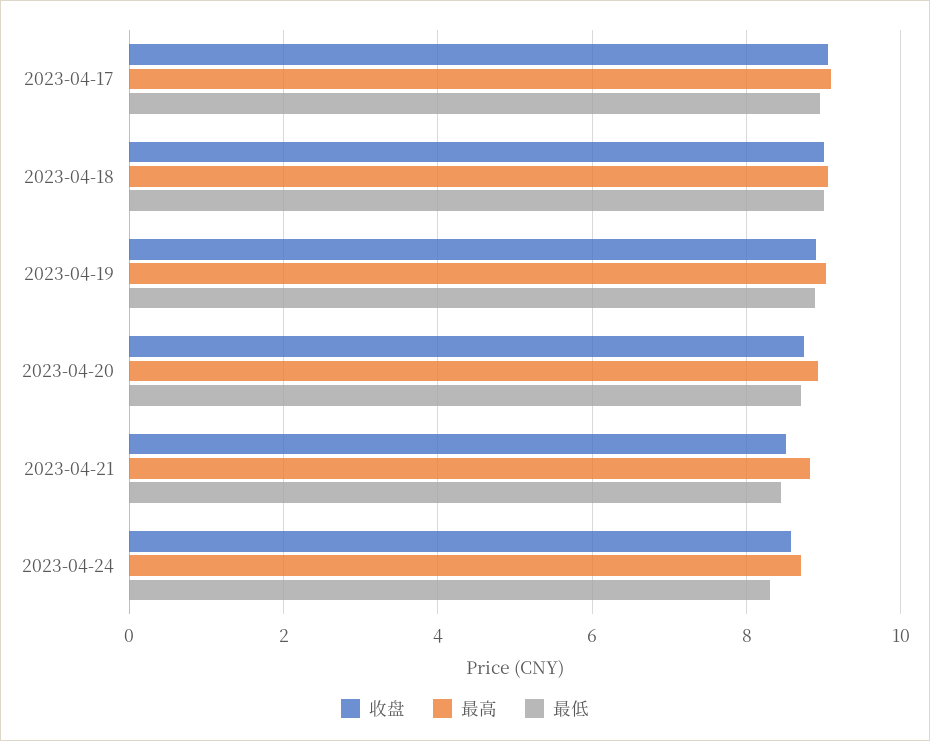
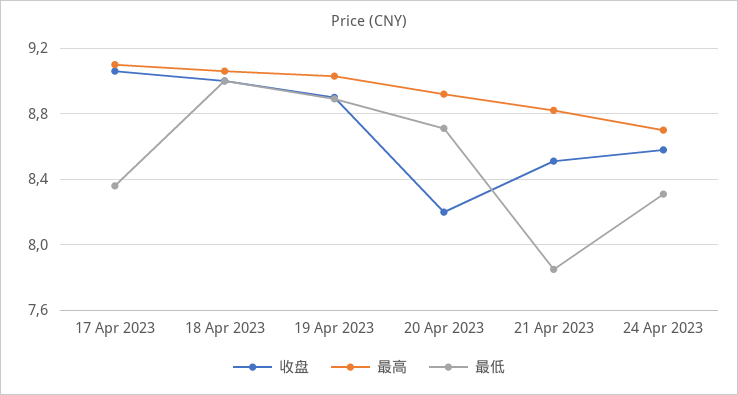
最低, 2023-04-17: 9 -> 8.35
收盘, 2023-04-20: 8.8 -> 8.2
最低, 2023-04-21: 8.4 -> 7.85

